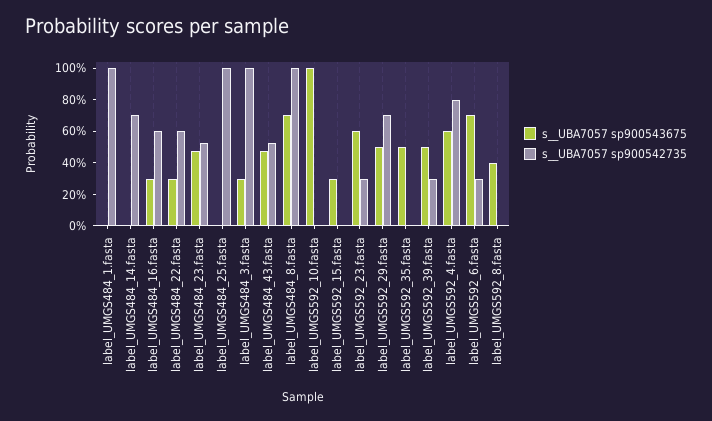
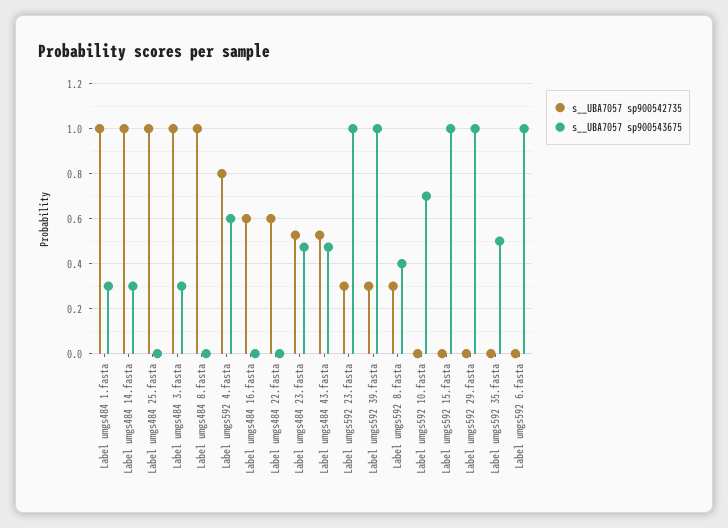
s__UBA7057 sp900543675, label_UMGS484_1.fasta: 0 -> 0.3
s__UBA7057 sp900543675, label_UMGS484_14.fasta: 0 -> 0.3
s__UBA7057 sp900542735, label_UMGS484_14.fasta: 0.7 -> 1
s__UBA7057 sp900543675, label_UMGS484_16.fasta: 0.3 -> 0
s__UBA7057 sp900543675, label_UMGS484_22.fasta: 0.3 -> 0
s__UBA7057 sp900543675, label_UMGS484_8.fasta: 0.7 -> 0
s__UBA7057 sp900543675, label_UMGS592_10.fasta: 1 -> 0.7
s__UBA7057 sp900543675, label_UMGS592_15.fasta: 0.3 -> 1
s__UBA7057 sp900543675, label_UMGS592_23.fasta: 0.6 -> 1
s__UBA7057 sp900543675, label_UMGS592_29.fasta: 0.5 -> 1
s__UBA7057 sp900542735, label_UMGS592_29.fasta: 0.7 -> 0
s__UBA7057 sp900543675, label_UMGS592_39.fasta: 0.5 -> 1
s__UBA7057 sp900543675, label_UMGS592_6.fasta: 0.7 -> 1
s__UBA7057 sp900542735, label_UMGS592_6.fasta: 0.3 -> 0
s__UBA7057 sp900542735, label_UMGS592_8.fasta: 0 -> 0.3

